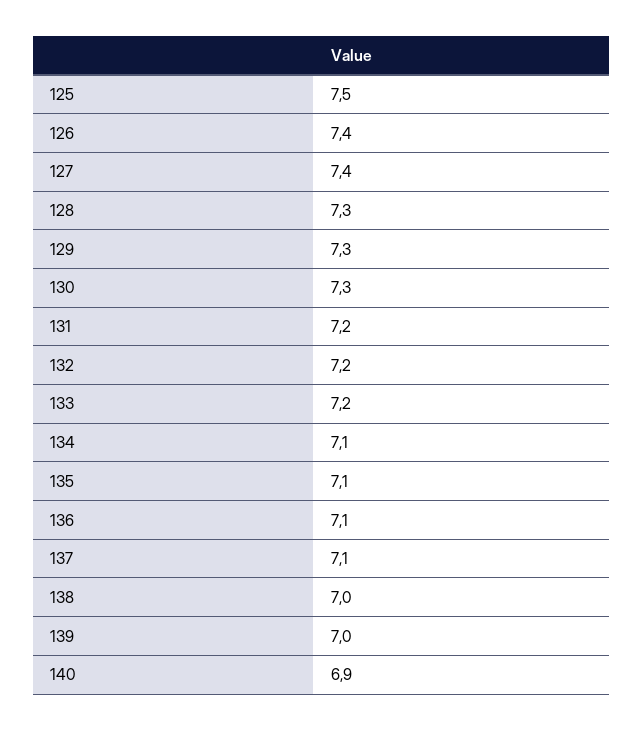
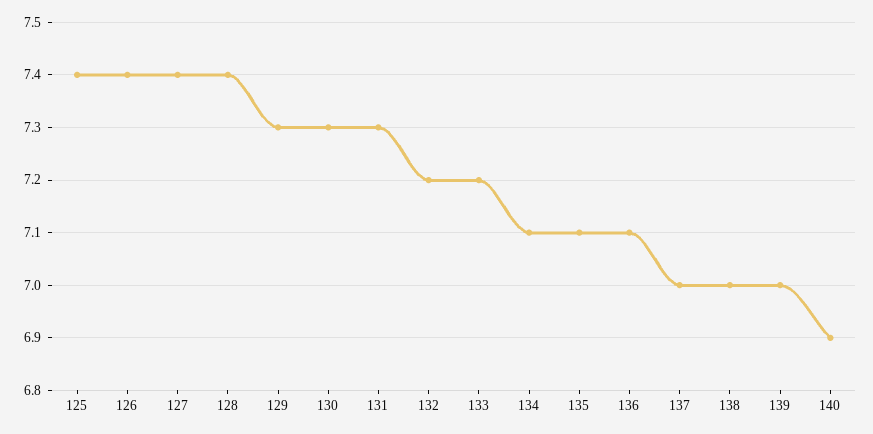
125: 7.5 -> 7.4
128: 7.3 -> 7.4
131: 7.2 -> 7.3
137: 7.1 -> 7

